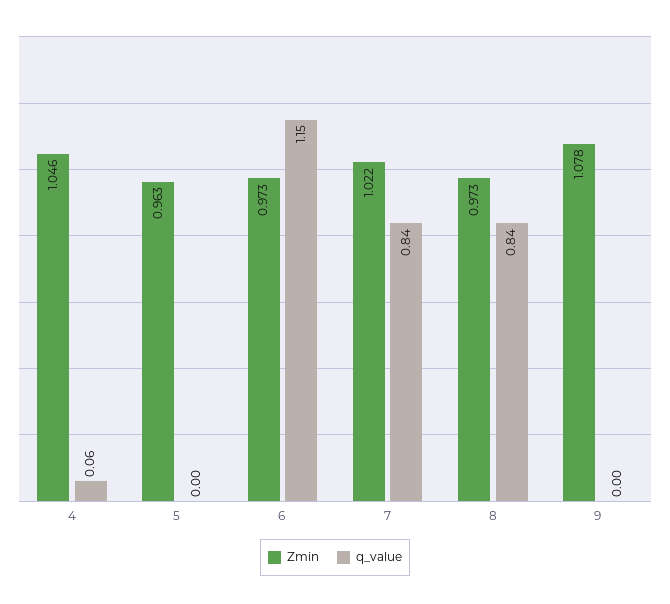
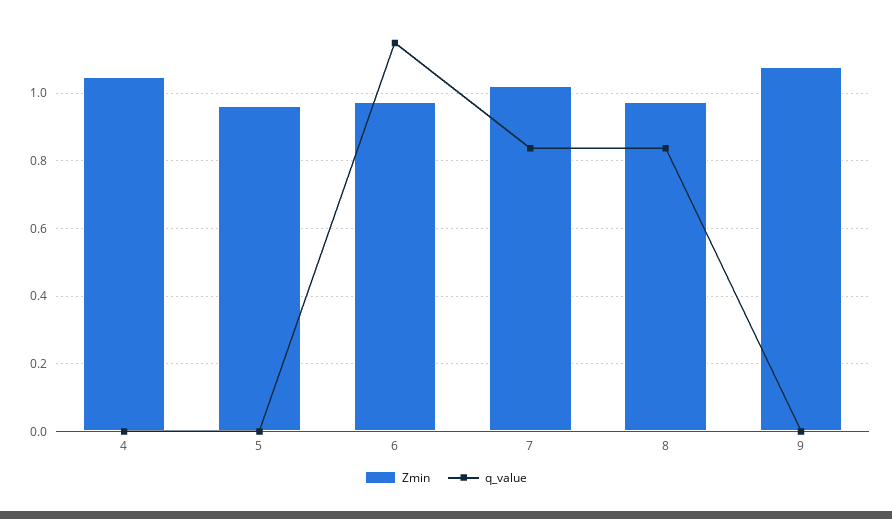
q_value, 4: 0.06 -> 0

